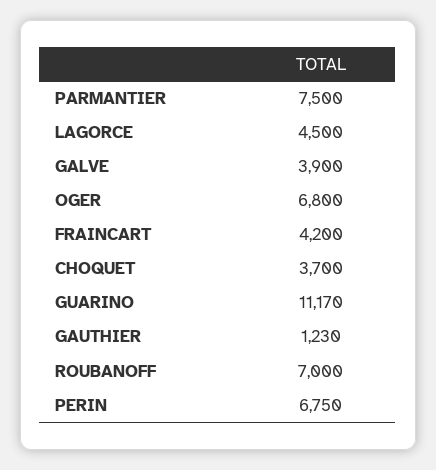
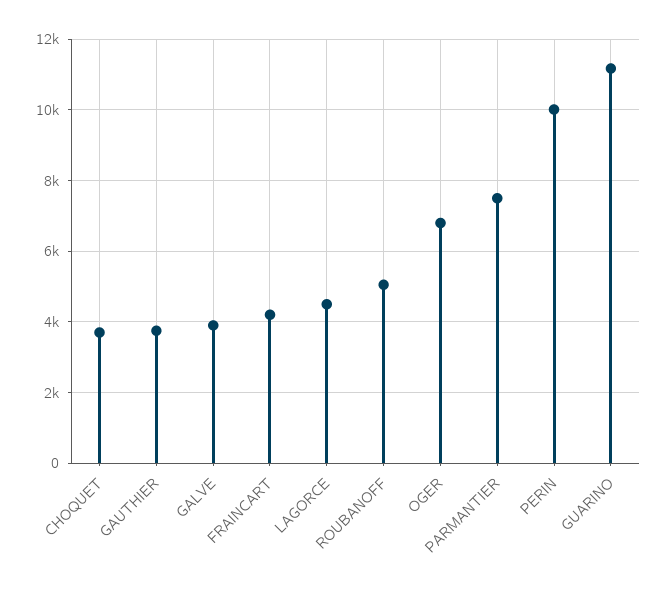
GAUTHIER: 1230 -> 3800
ROUBANOFF: 7000 -> 5000
PERIN: 6750 -> 10000

